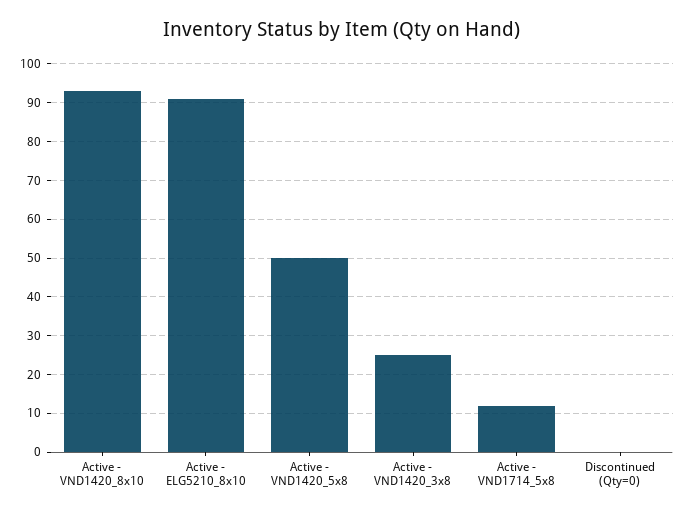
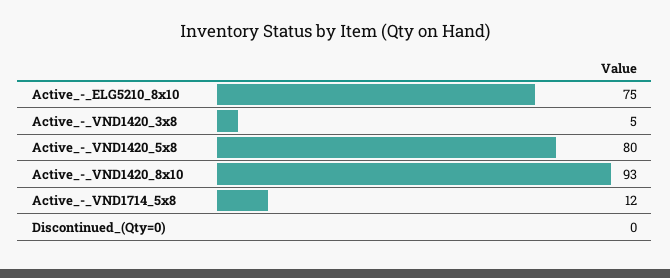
Active - ELG5210_8x10: 90 -> 75
Active - VND1420_5x8: 50 -> 80
Active - VND1420_3x8: 25 -> 5

